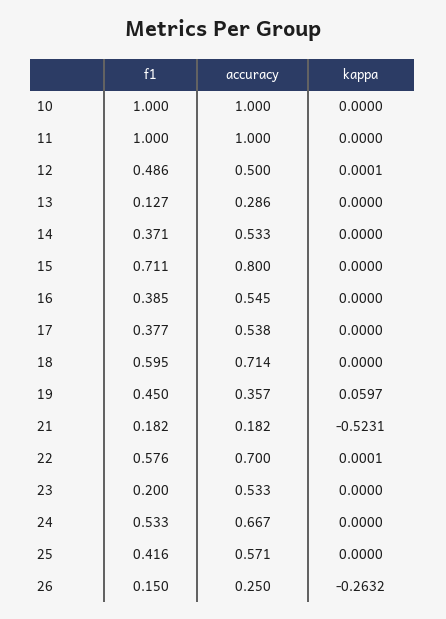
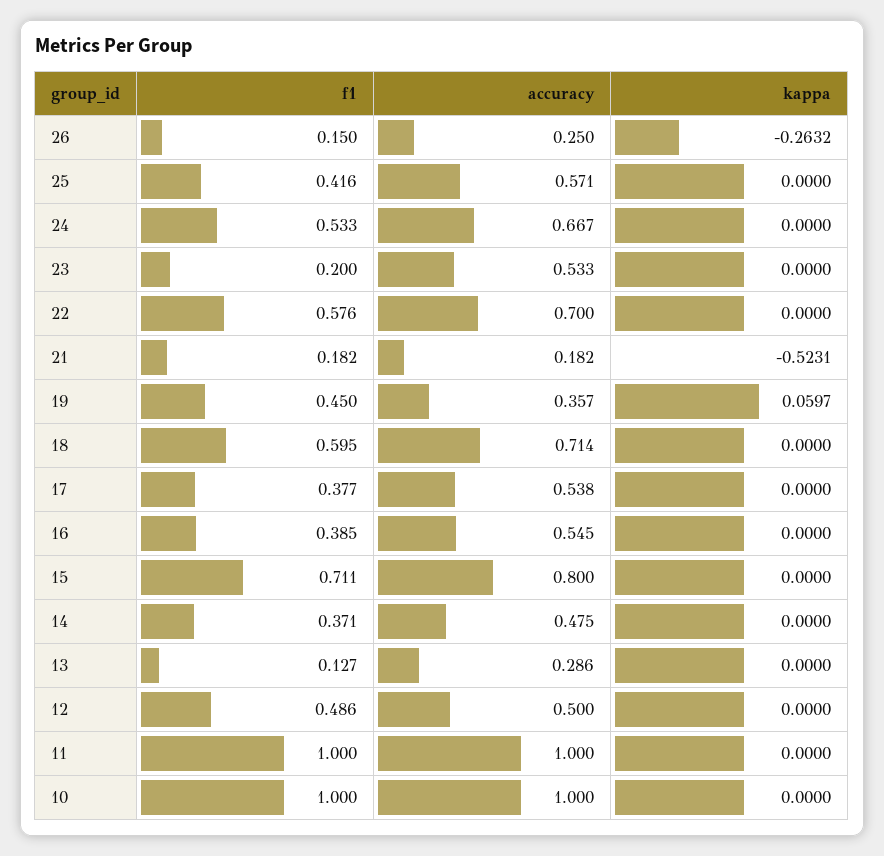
kappa, 12: 0.0001 -> 0
accuracy, 14: 0.533 -> 0.475
kappa, 22: 0.0001 -> 0

